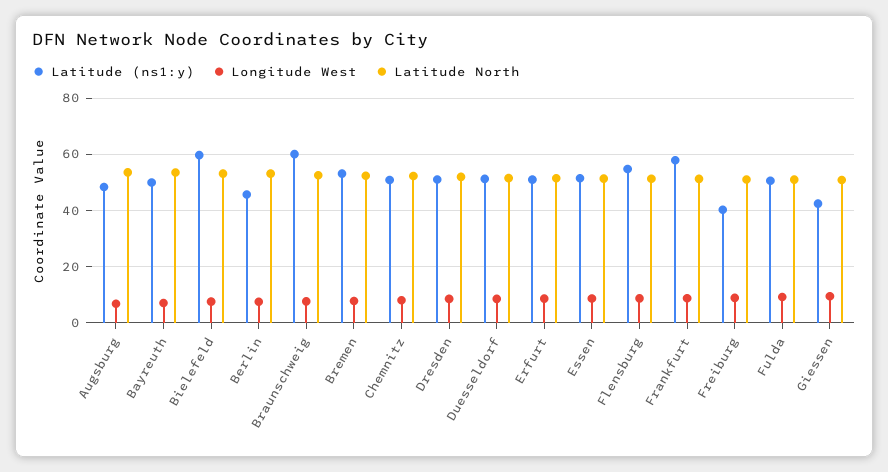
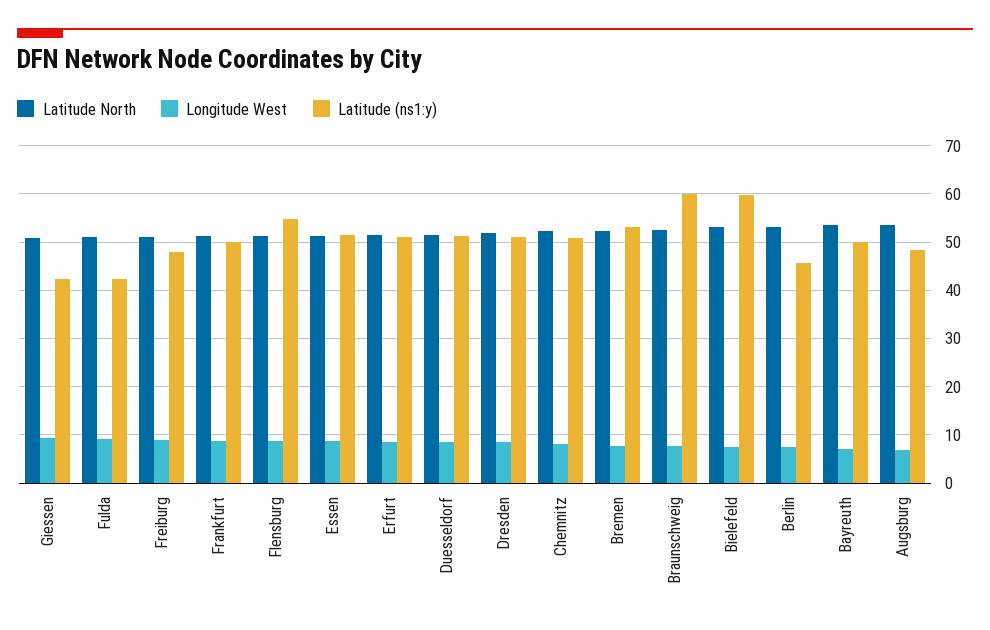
Latitude (ns1:y), Frankfurt: 57.5 -> 50
Latitude (ns1:y), Freiburg: 40 -> 48
Latitude (ns1:y), Fulda: 50 -> 42

